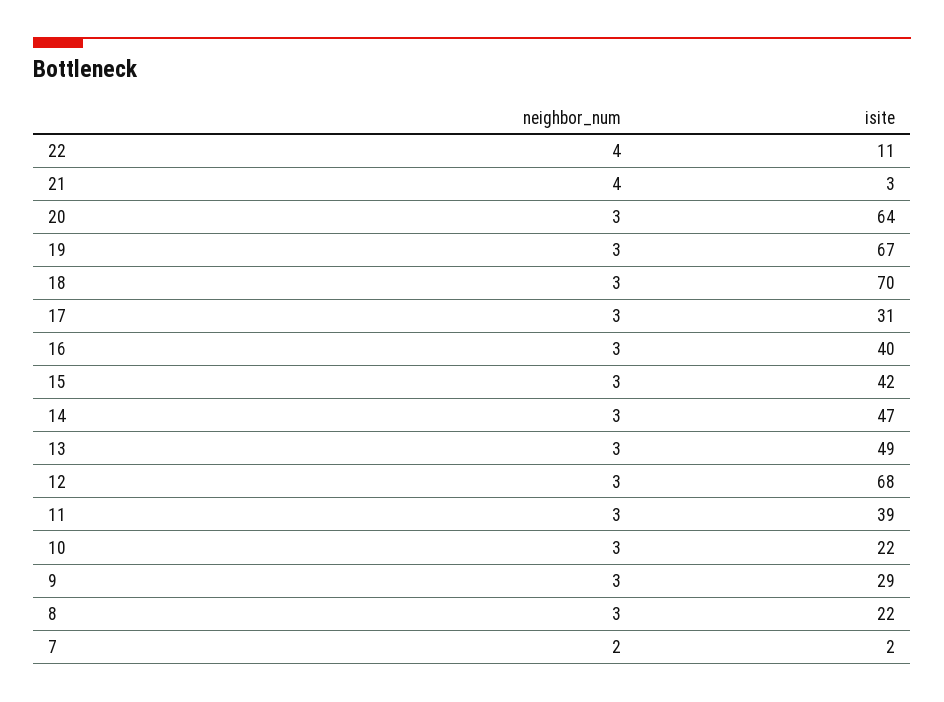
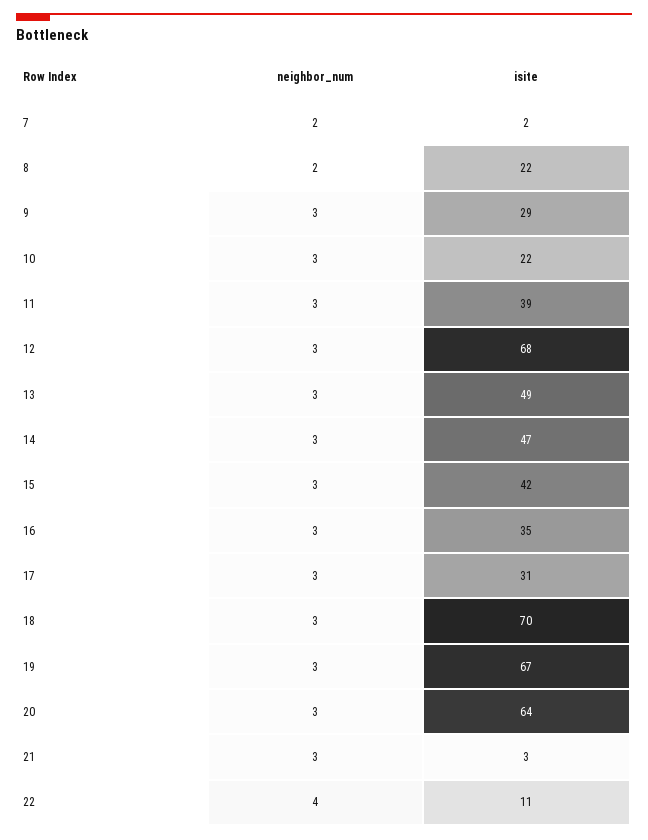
neighbor_num, 21: 4 -> 3
isite, 16: 40 -> 35
neighbor_num, 8: 3 -> 2

